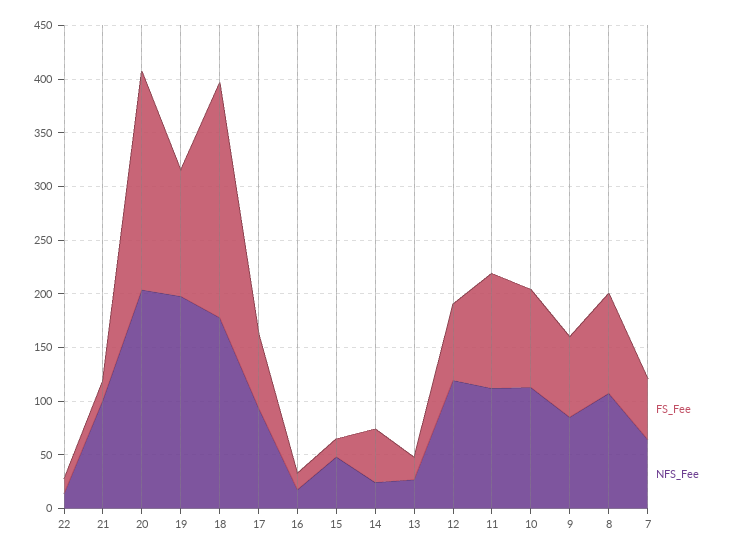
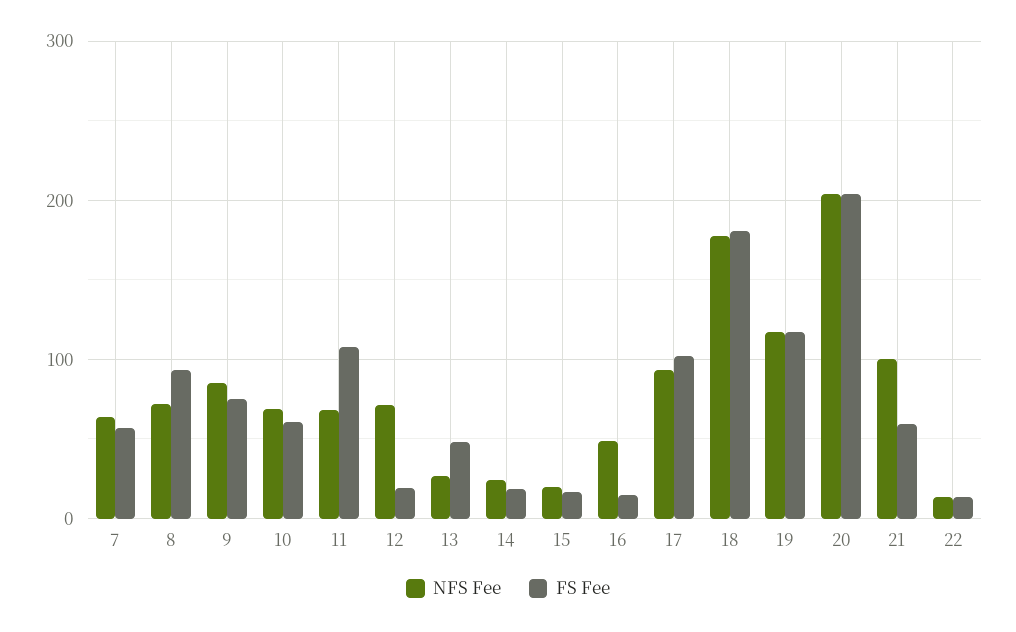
FS_Fee, 21: 20 -> 60
NFS_Fee, 19: 200 -> 120
FS_Fee, 18: 220 -> 180
FS_Fee, 17: 70 -> 100
NFS_Fee, 16: 20 -> 50
NFS_Fee, 15: 50 -> 20
FS_Fee, 14: 50 -> 20
FS_Fee, 13: 20 -> 50
FS_Fee, 12: 70 -> 20
NFS_Fee, 12: 120 -> 70
NFS_Fee, 11: 110 -> 70
FS_Fee, 10: 90 -> 60
NFS_Fee, 10: 110 -> 70
NFS_Fee, 8: 110 -> 70

